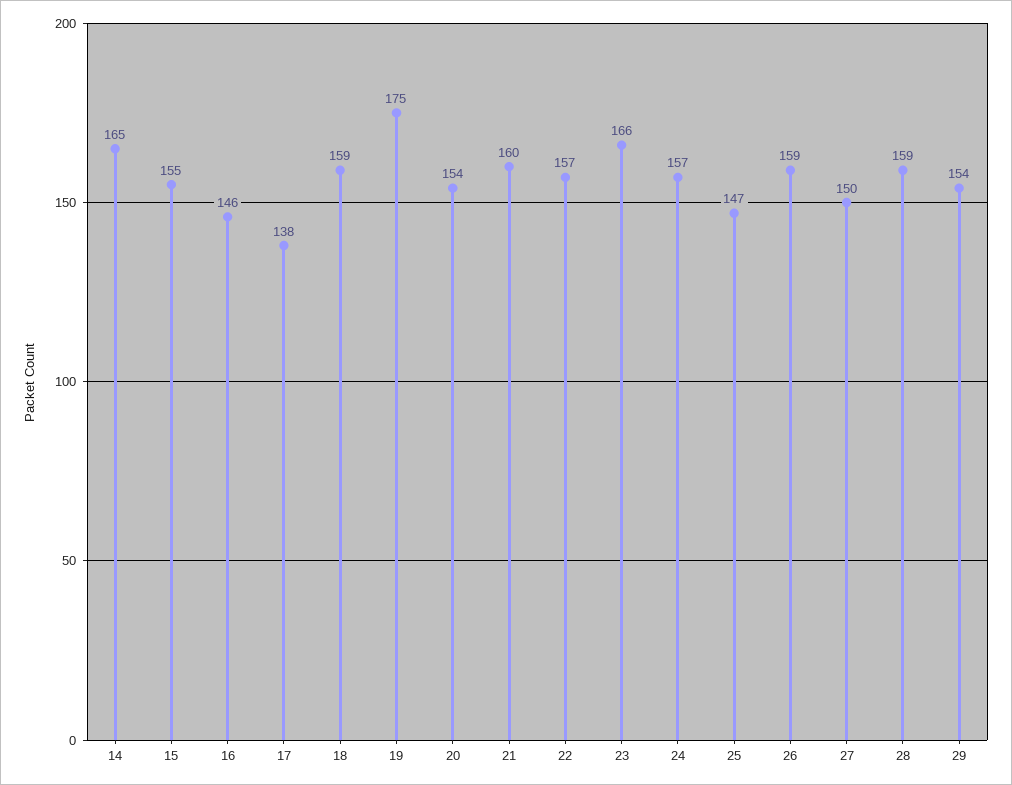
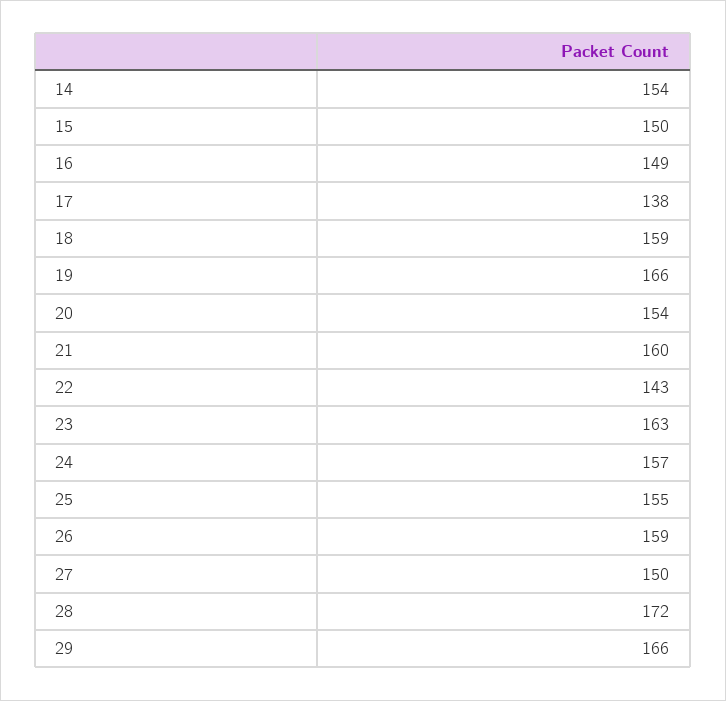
14: 165 -> 154
15: 155 -> 150
16: 146 -> 149
19: 175 -> 166
22: 157 -> 143
23: 166 -> 163
25: 147 -> 155
28: 159 -> 172
29: 154 -> 166

